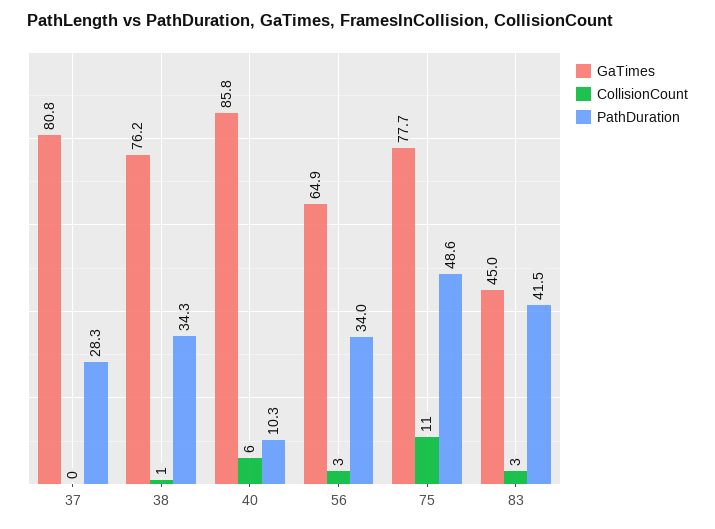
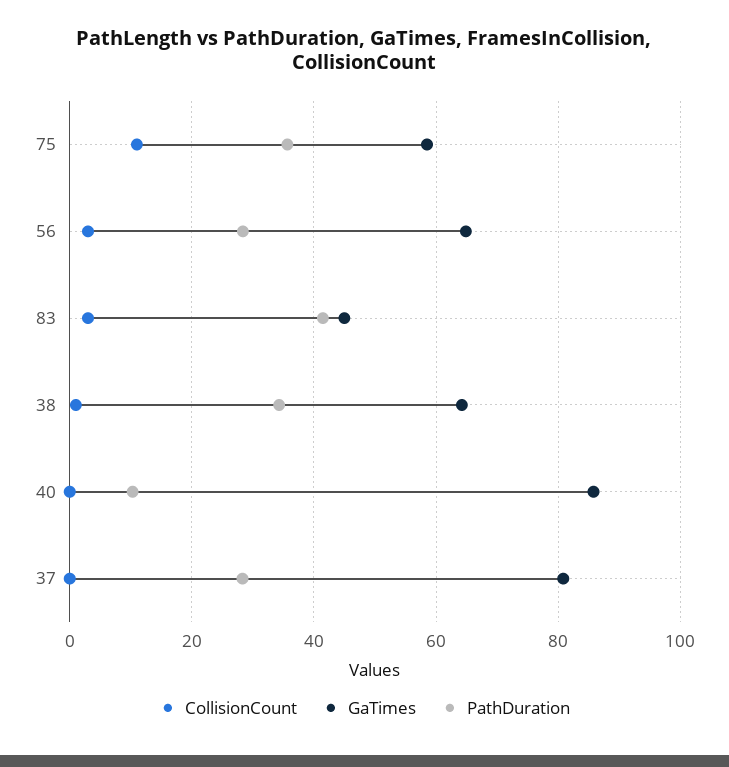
GaTimes, 38: 76.2 -> 64
CollisionCount, 40: 6 -> 0
PathDuration, 56: 34 -> 28
GaTimes, 75: 77.7 -> 58
PathDuration, 75: 48.6 -> 36

